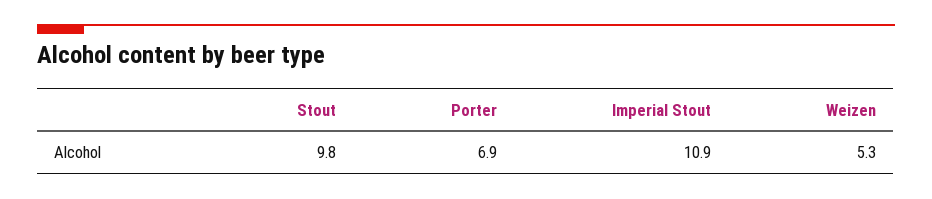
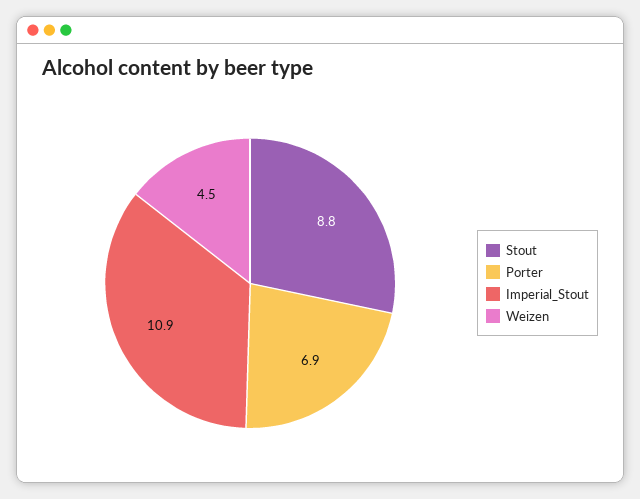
Stout: 9.8 -> 8.8
Weizen: 5.3 -> 4.5

